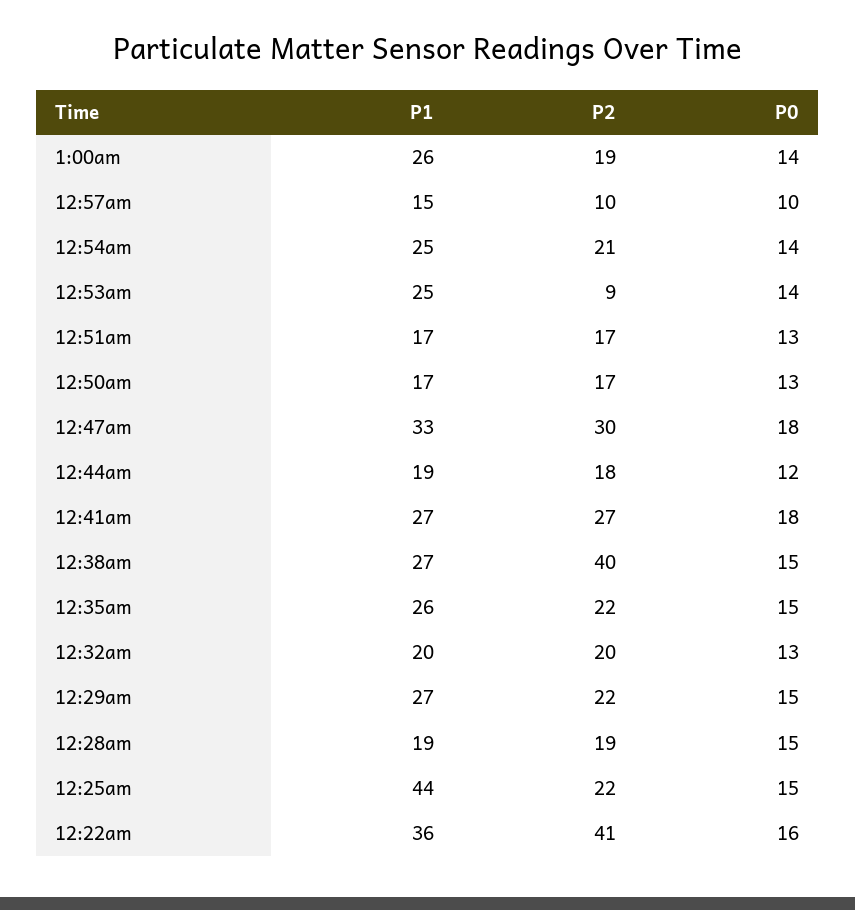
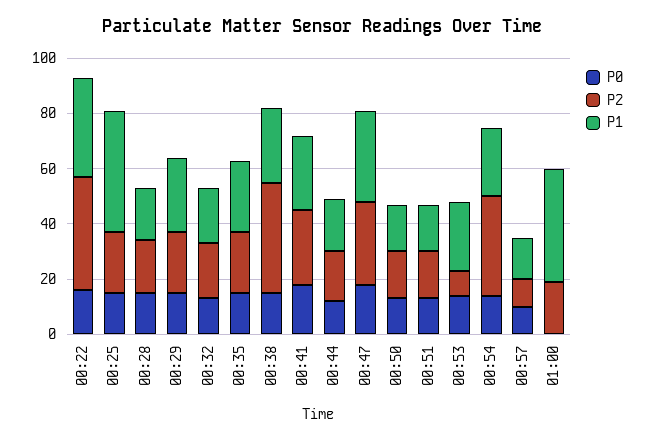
P1, 1:00am: 26 -> 40
P0, 1:00am: 14 -> 0
P2, 12:54am: 21 -> 35

